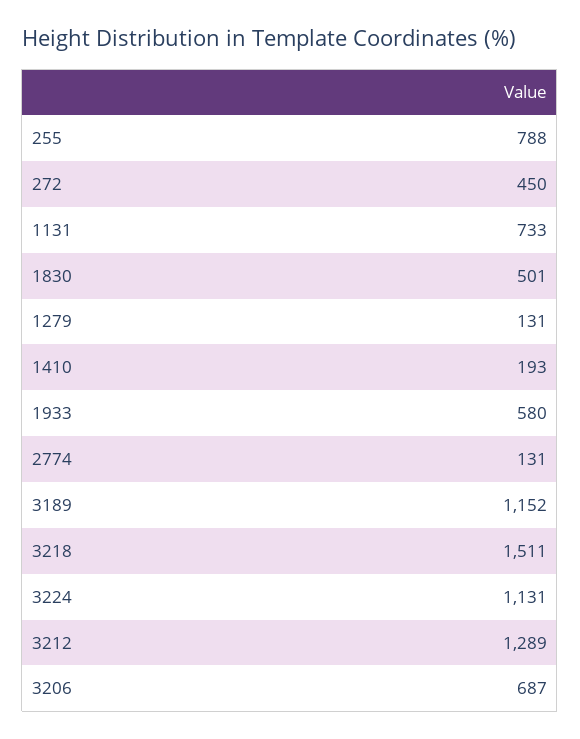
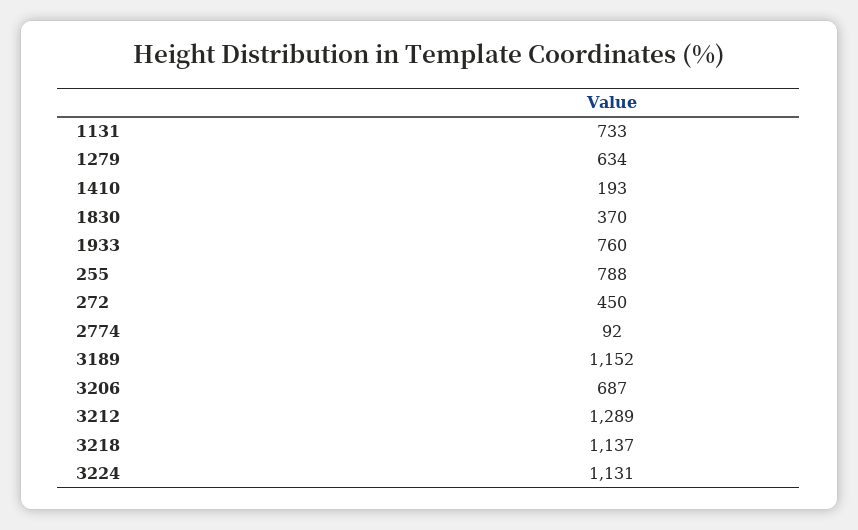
1830: 501 -> 370
1279: 131 -> 634
1933: 580 -> 760
2774: 131 -> 92
3218: 1511 -> 1137

